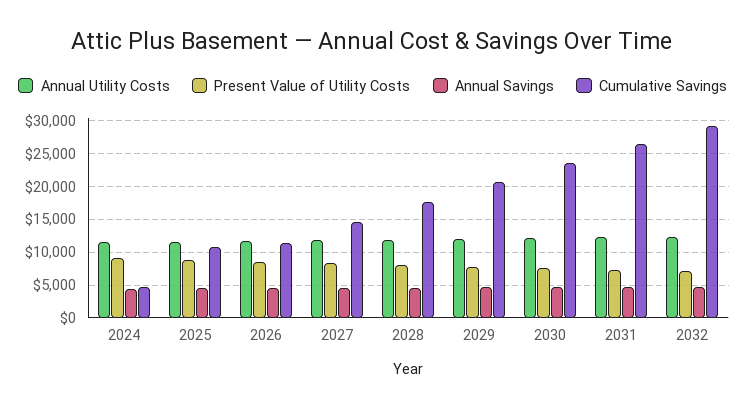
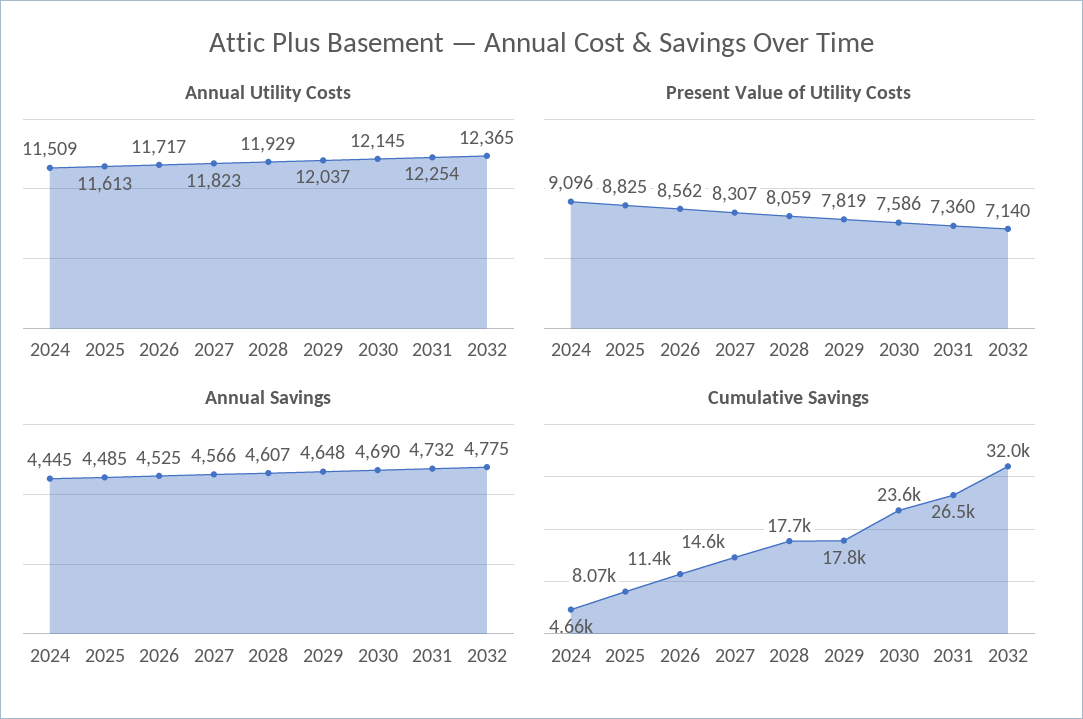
Cumulative Savings, 2025: 11000 -> 8070
Cumulative Savings, 2029: 21000 -> 17800
Cumulative Savings, 2032: 29000 -> 32000

